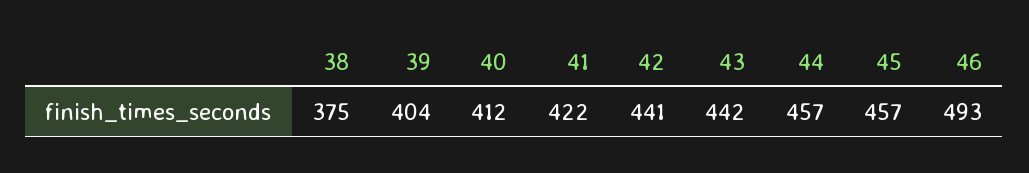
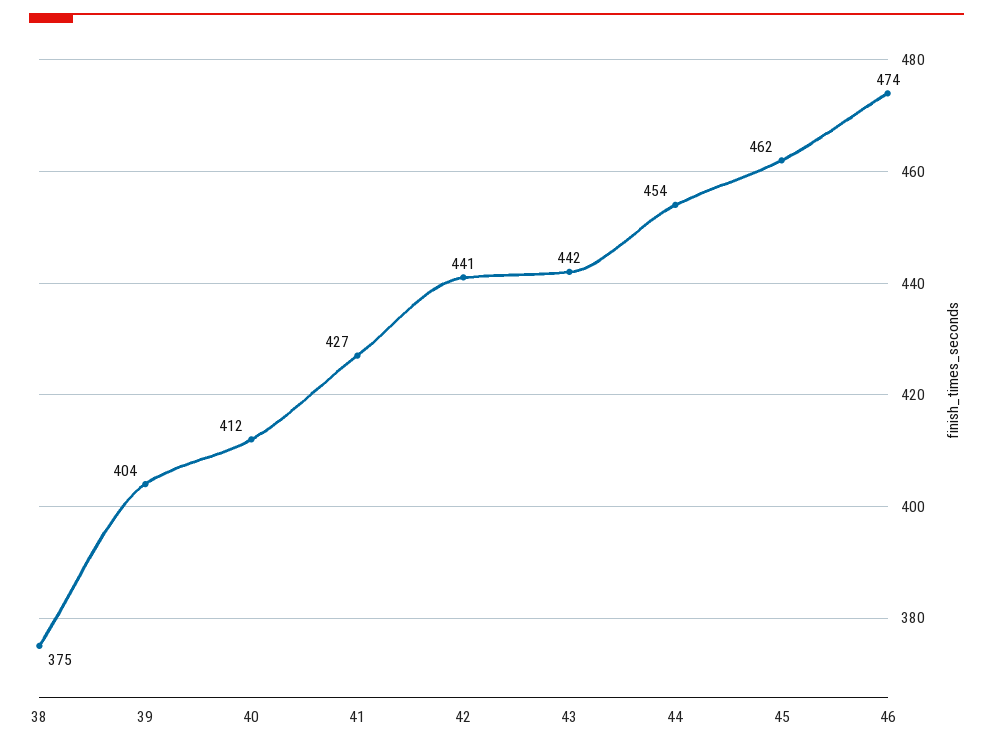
41: 422 -> 427
44: 457 -> 454
45: 457 -> 462
46: 493 -> 474

